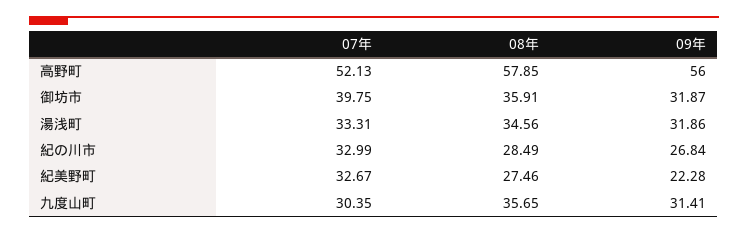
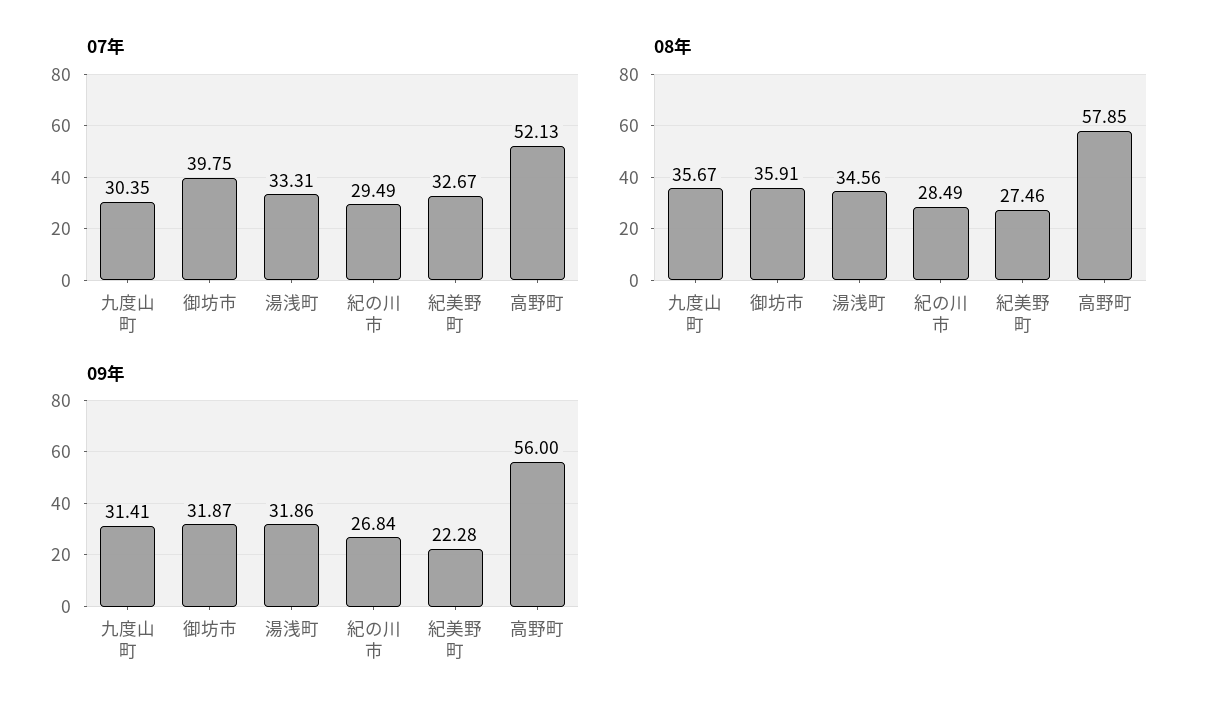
07年, 紀の川市: 32.99 -> 29.49
08年, 九度山町: 35.65 -> 35.67

